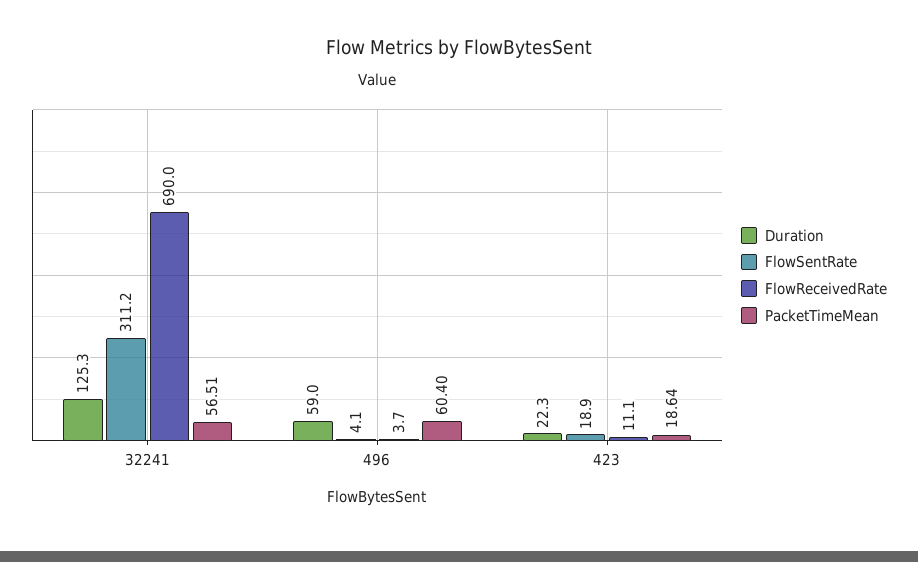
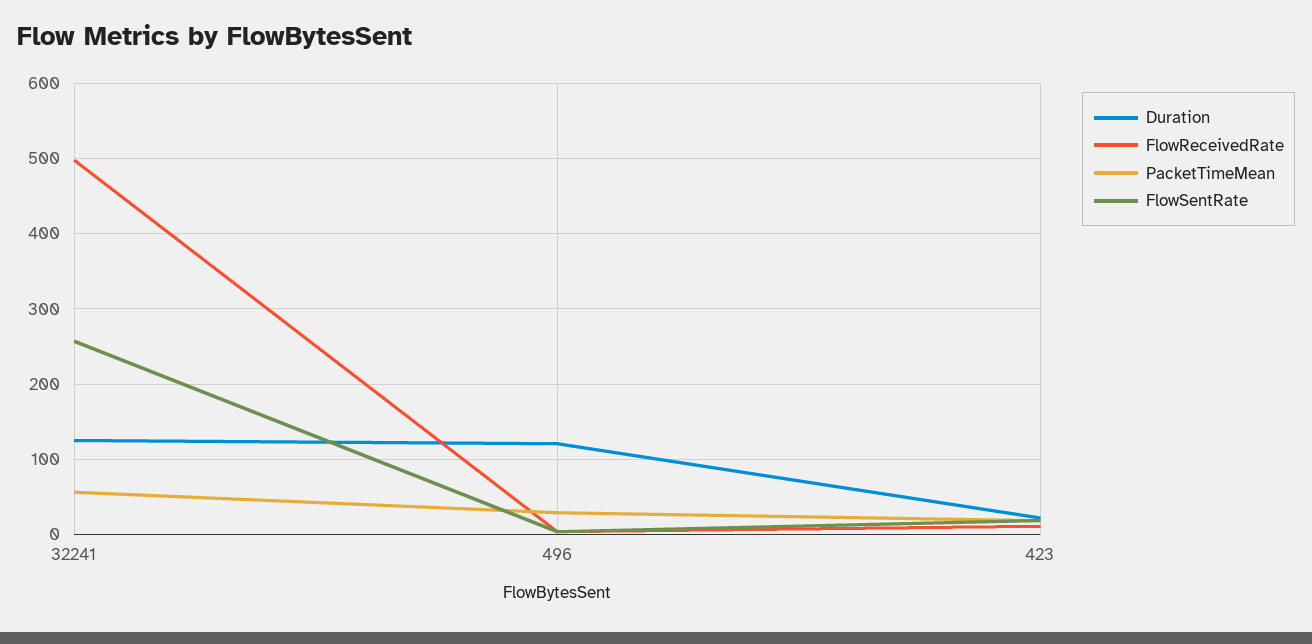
FlowSentRate, 32241: 311.2 -> 260
FlowReceivedRate, 32241: 690 -> 500
Duration, 496: 59 -> 120
PacketTimeMean, 496: 60.4 -> 30

